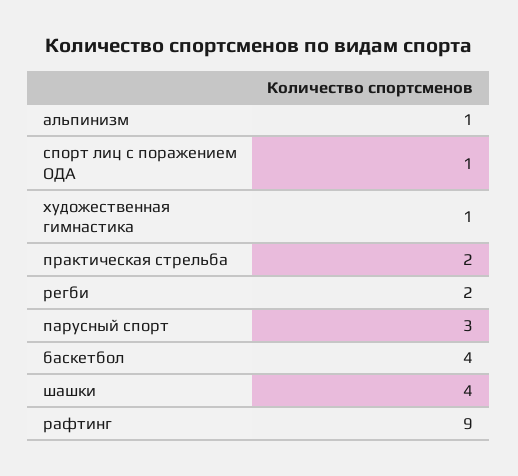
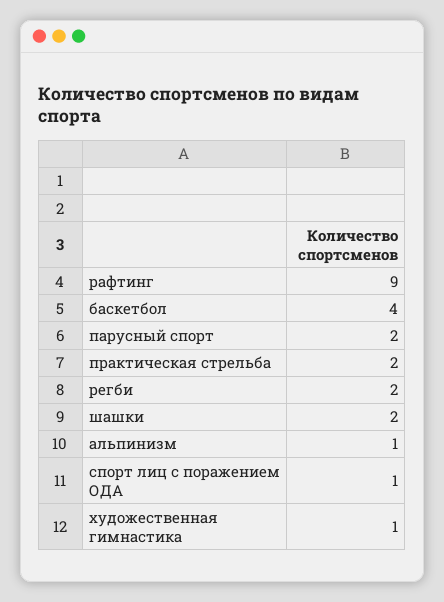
парусный спорт: 3 -> 2
шашки: 4 -> 2

